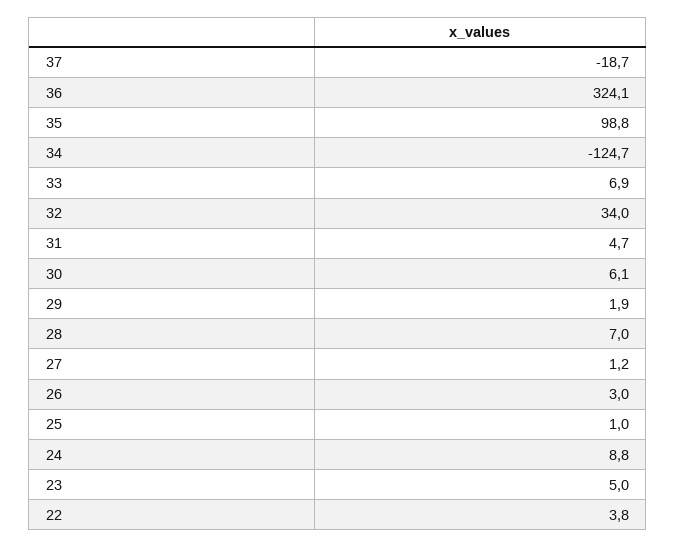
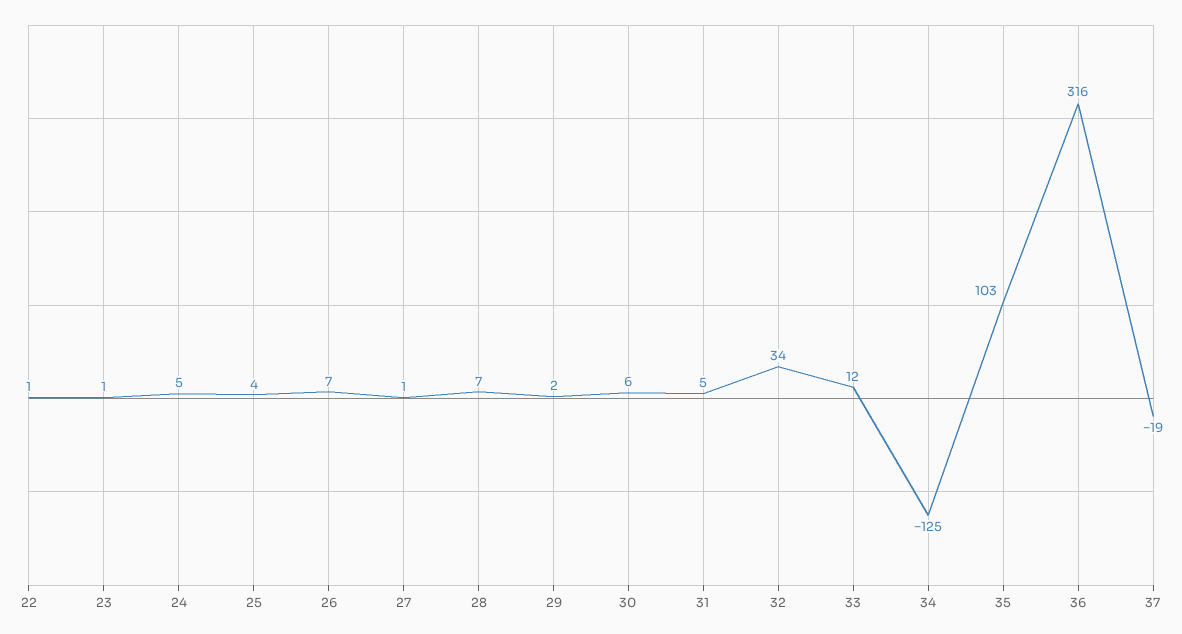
36: 324.1 -> 316
35: 98.8 -> 103
33: 6.9 -> 12
26: 3 -> 7
25: 1 -> 4
24: 8.8 -> 5
23: 5 -> 1
22: 3.8 -> 1

